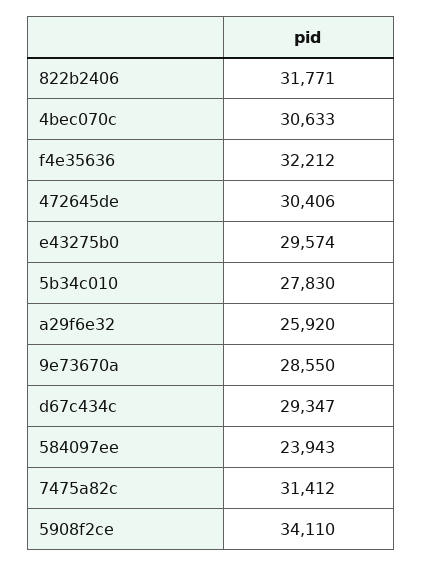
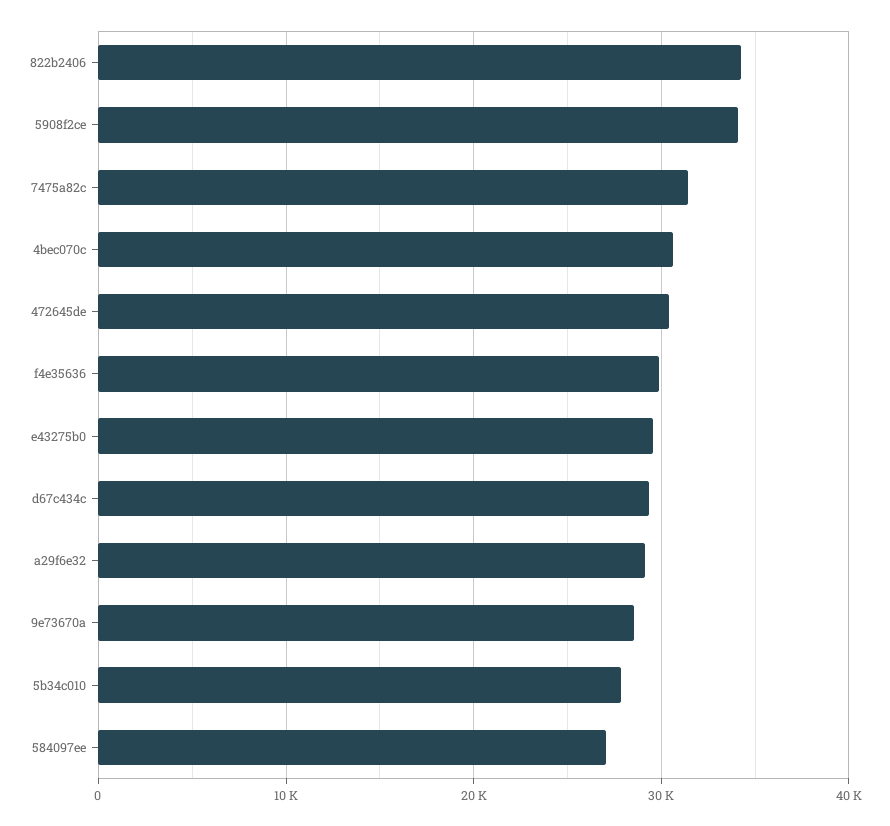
822b2406: 31771 -> 34000
f4e35636: 32212 -> 30000
a29f6e32: 25920 -> 29000
584097ee: 23943 -> 27000

